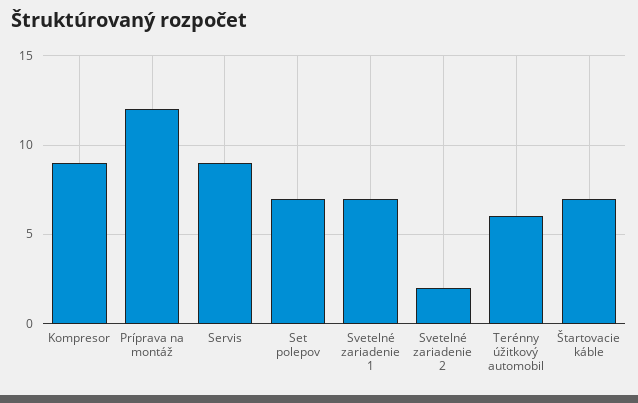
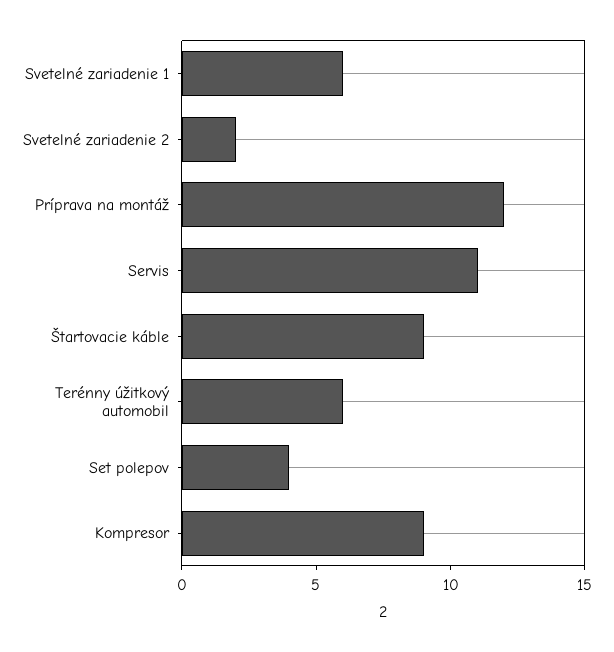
Servis: 9 -> 11
Set polepov: 7 -> 4
Svetelné zariadenie 1: 7 -> 6
Štartovacie káble: 7 -> 9

